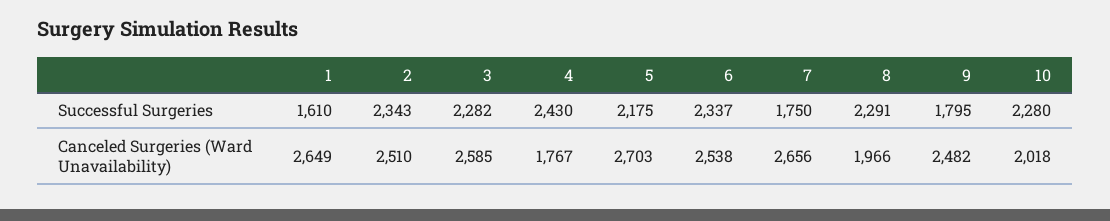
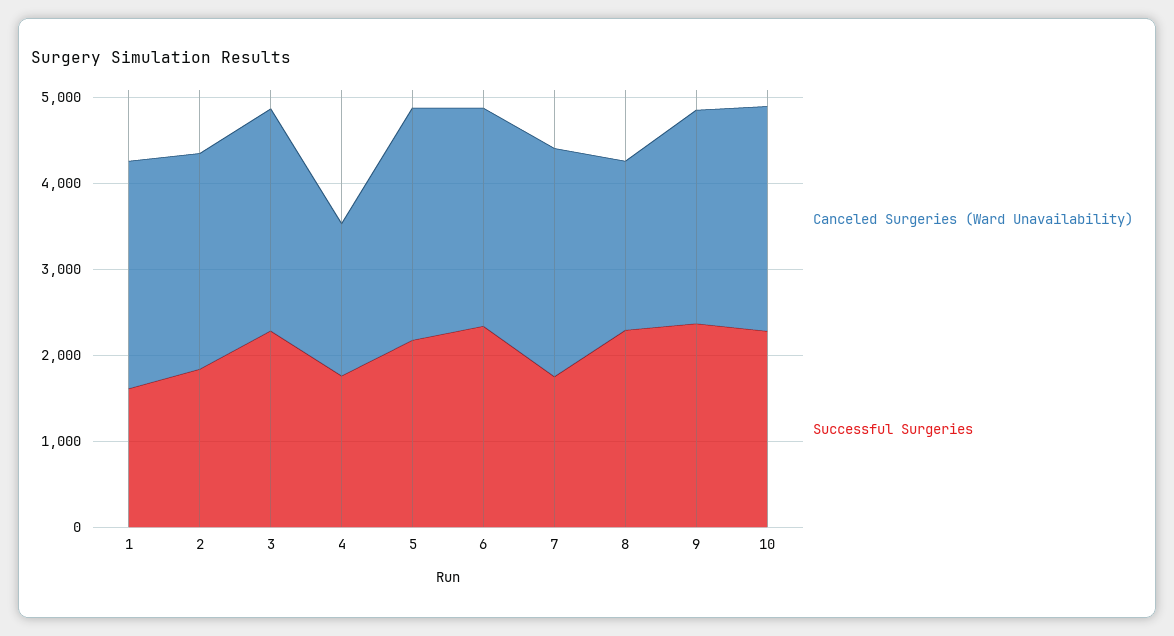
Successful Surgeries, 2: 2343 -> 1800
Successful Surgeries, 4: 2430 -> 1800
Successful Surgeries, 9: 1795 -> 2400
Canceled Surgeries (Ward Unavailability), 10: 2018 -> 2600

